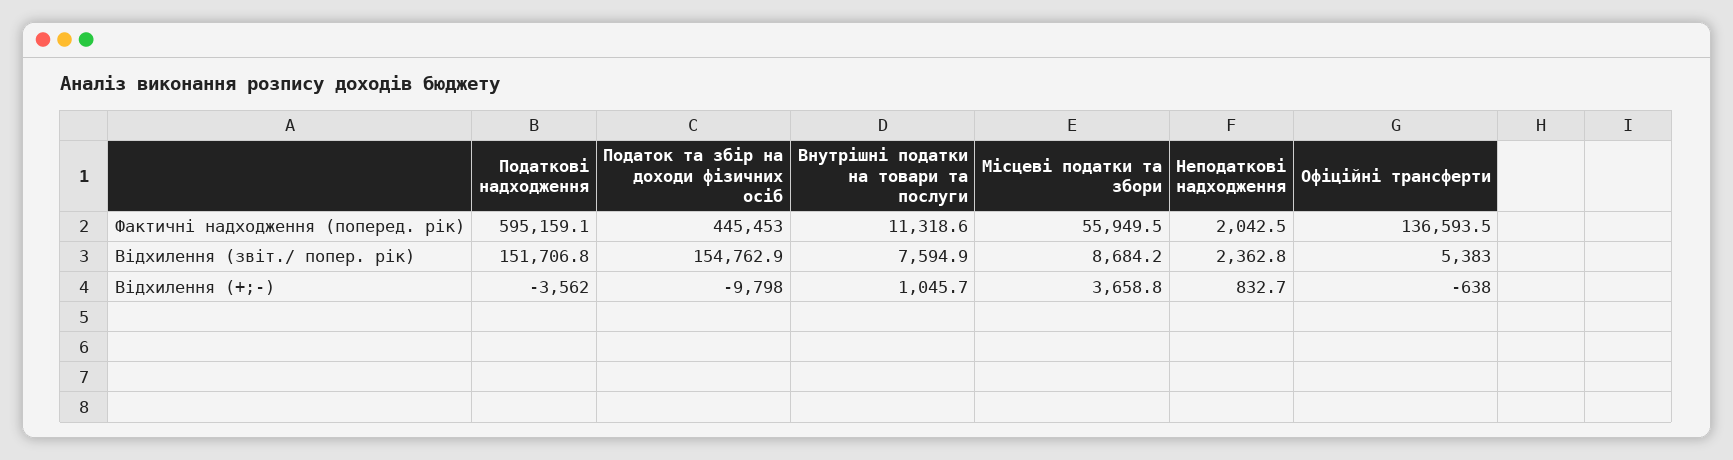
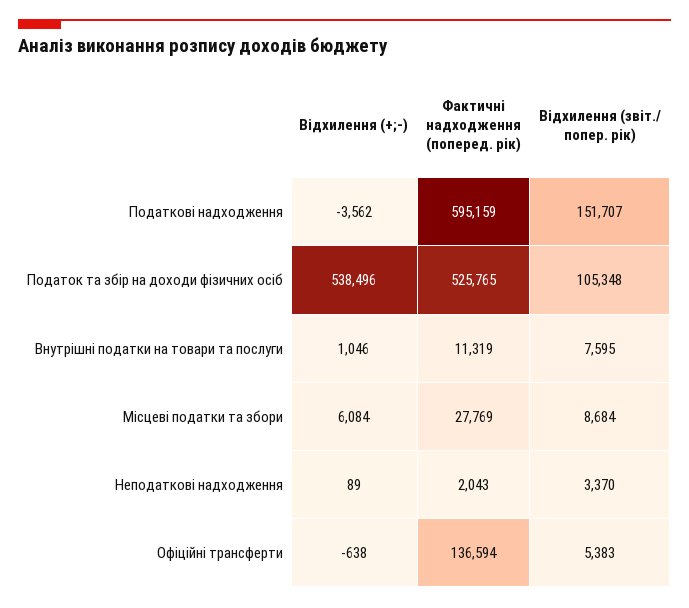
Податок та збір на доходи фізичних осіб, Фактичні надходження (поперед. рік): 445453 -> 525765
Місцеві податки та збори, Фактичні надходження (поперед. рік): 55949.5 -> 27769
Податок та збір на доходи фізичних осіб, Відхилення (звіт./ попер. рік): 154762.9 -> 105348
Неподаткові надходження, Відхилення (звіт./ попер. рік): 2362.8 -> 3370
Податок та збір на доходи фізичних осіб, Відхилення (+;-): -9798 -> 538496
Місцеві податки та збори, Відхилення (+;-): 3658.8 -> 6084
Неподаткові надходження, Відхилення (+;-): 832.7 -> 89

